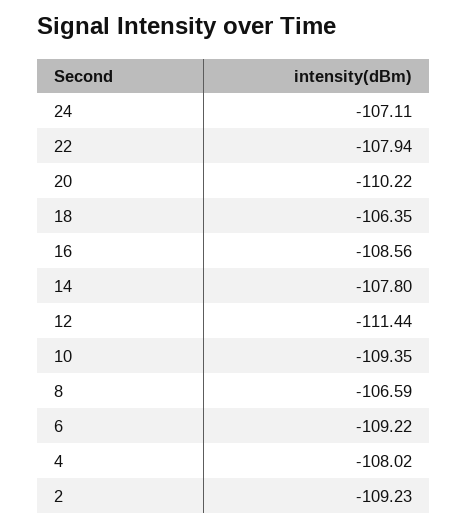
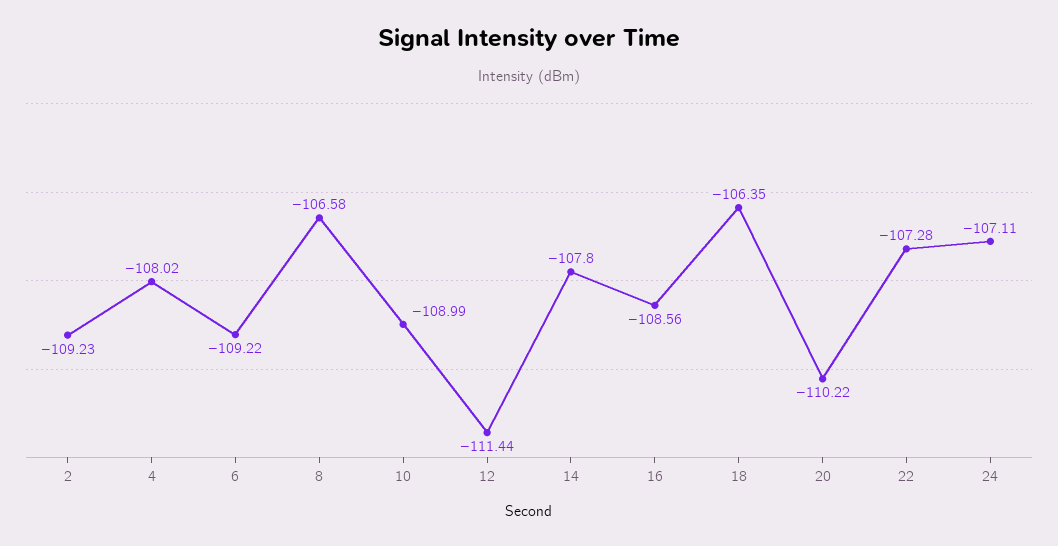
22: -107.94 -> -107.28
10: -109.35 -> -108.99
8: -106.59 -> -106.58

